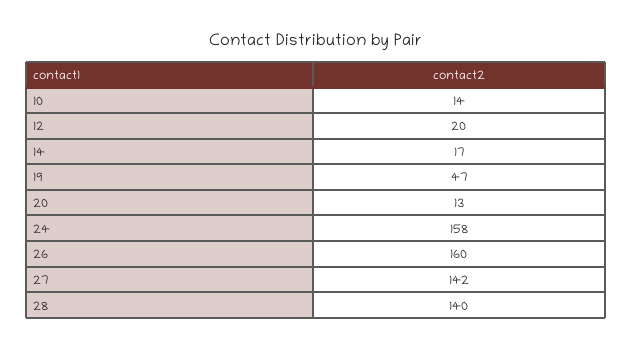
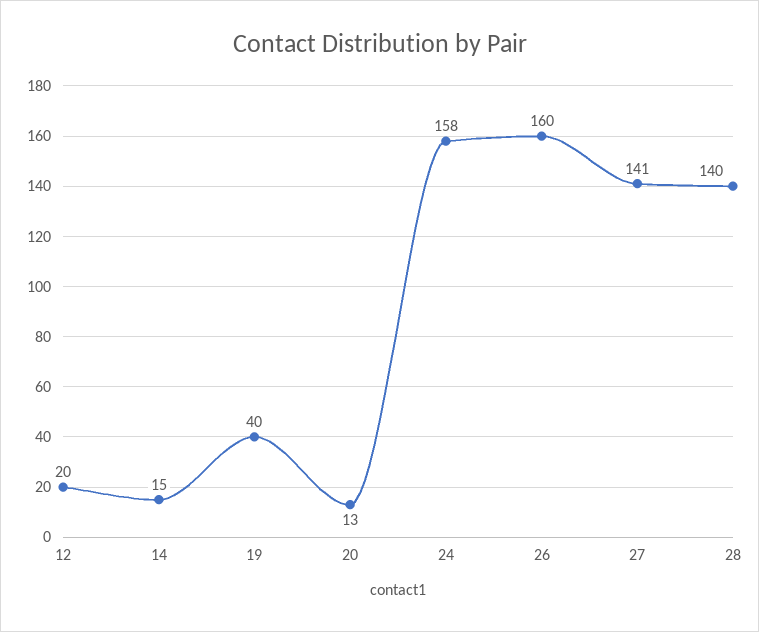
10: 14 -> none
14: 17 -> 15
19: 47 -> 40
27: 142 -> 141

